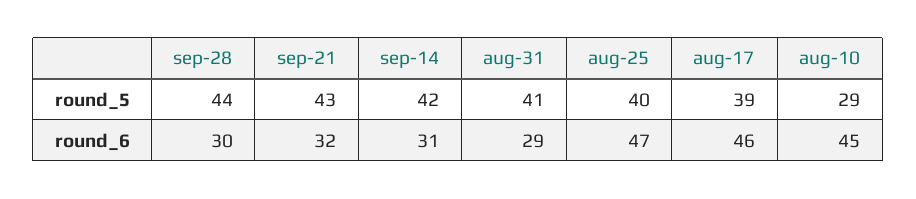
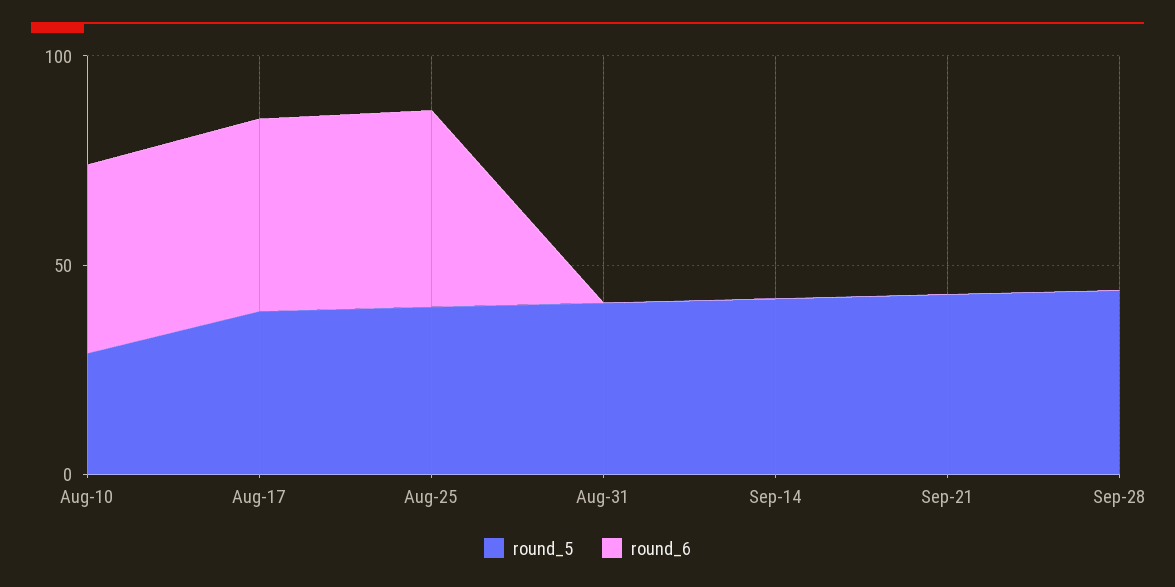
round_6, sep-28: 30 -> 0
round_6, sep-21: 32 -> 0
round_6, sep-14: 31 -> 0
round_6, aug-31: 29 -> 0

